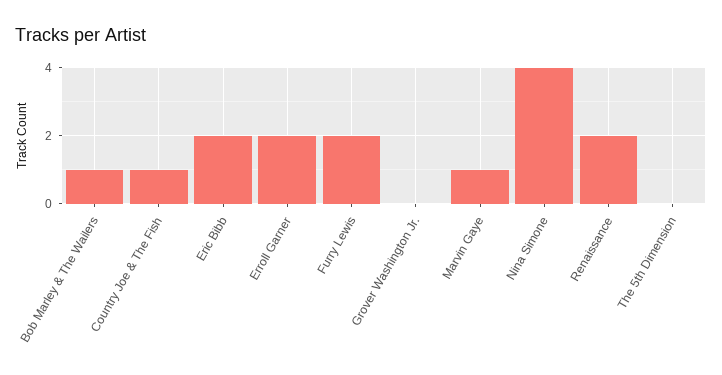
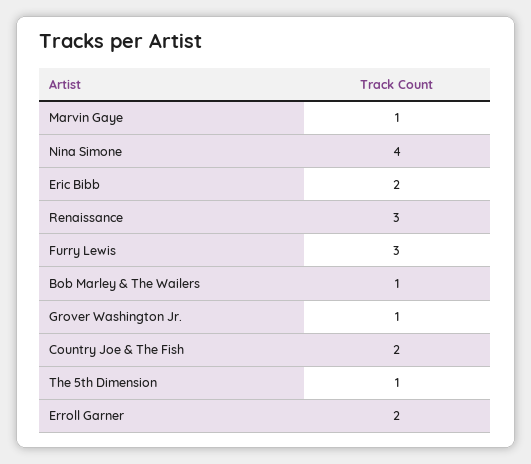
Country Joe & The Fish: 1 -> 2
Furry Lewis: 2 -> 3
Grover Washington Jr.: 0 -> 1
Renaissance: 2 -> 3
The 5th Dimension: 0 -> 1

